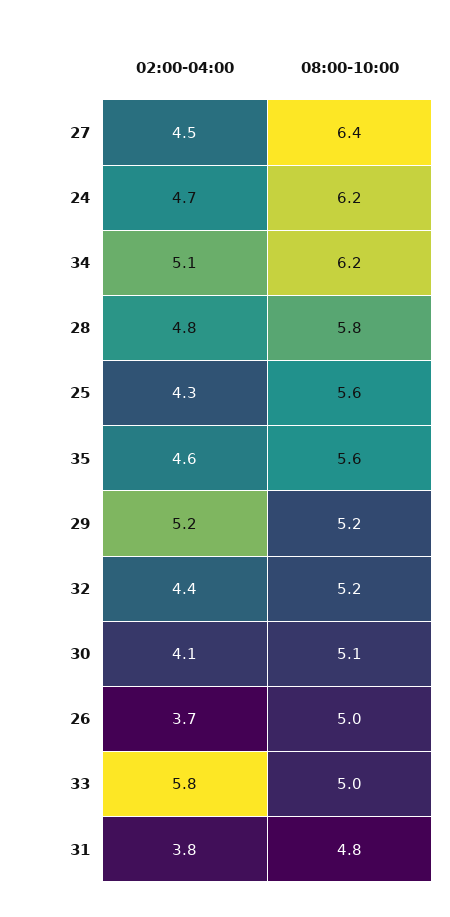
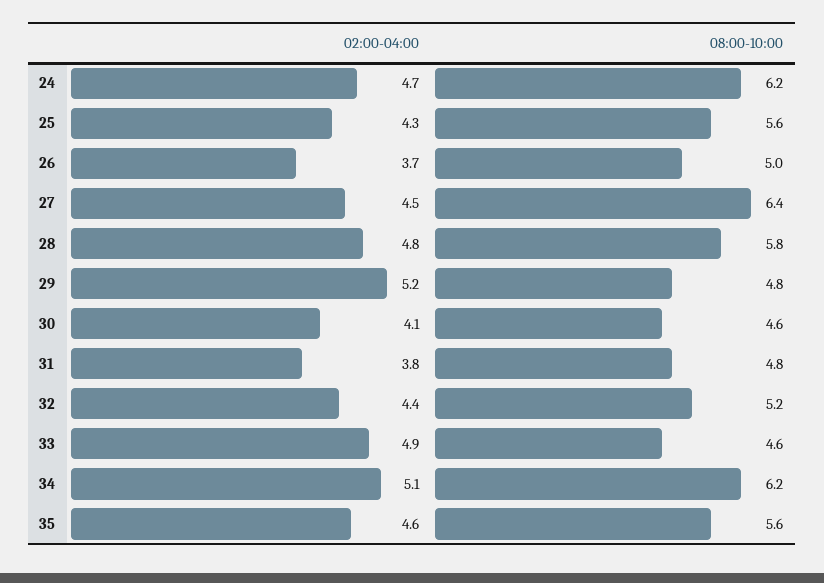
08:00-10:00, 29: 5.2 -> 4.8
08:00-10:00, 30: 5.1 -> 4.6
02:00-04:00, 33: 5.8 -> 4.9
08:00-10:00, 33: 5 -> 4.6

